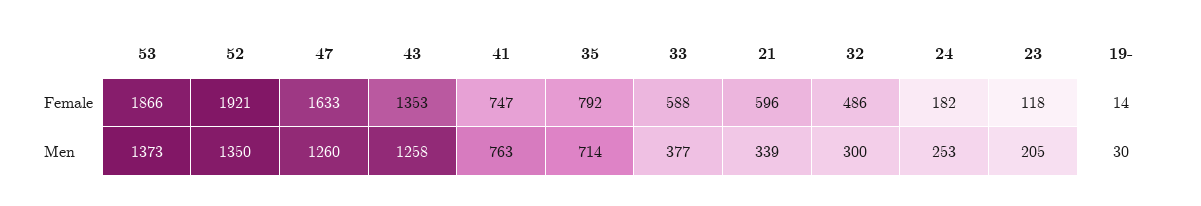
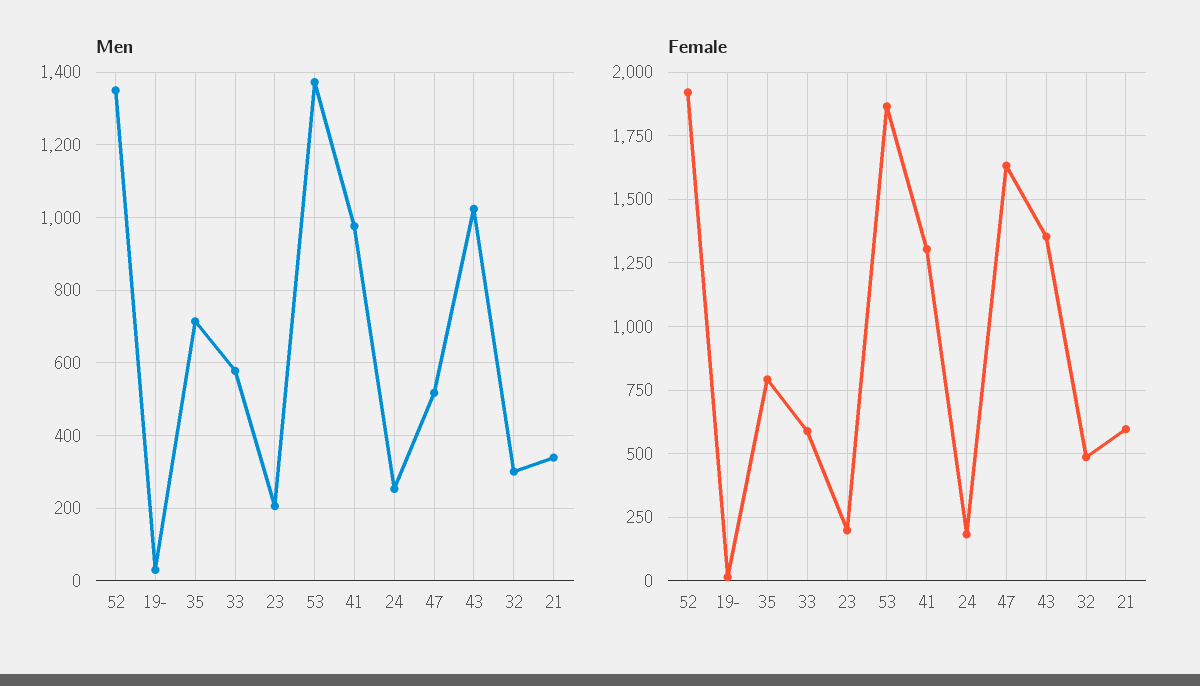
Female, 41: 747 -> 1300
Female, 23: 118 -> 200
Men, 47: 1260 -> 520
Men, 43: 1258 -> 1020
Men, 41: 763 -> 980
Men, 33: 377 -> 580

